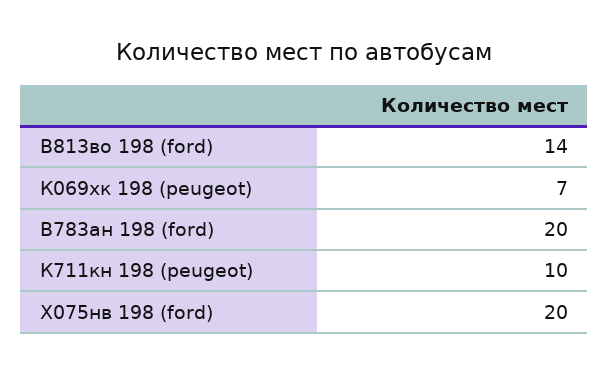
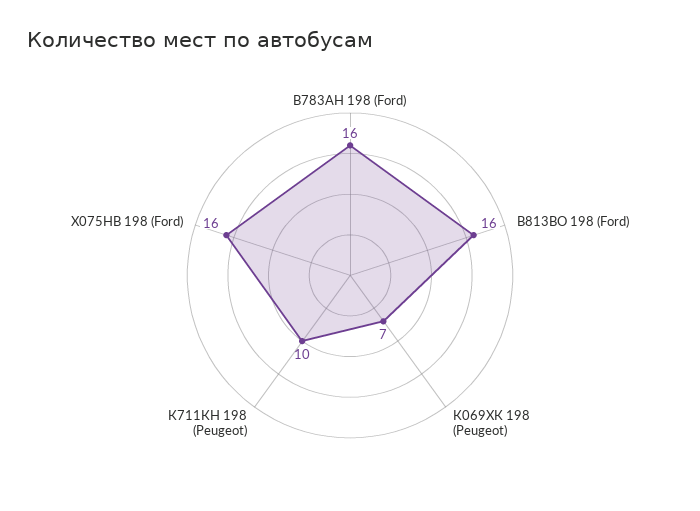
В813во 198 (ford): 14 -> 16
В783ан 198 (ford): 20 -> 16
Х075нв 198 (ford): 20 -> 16

